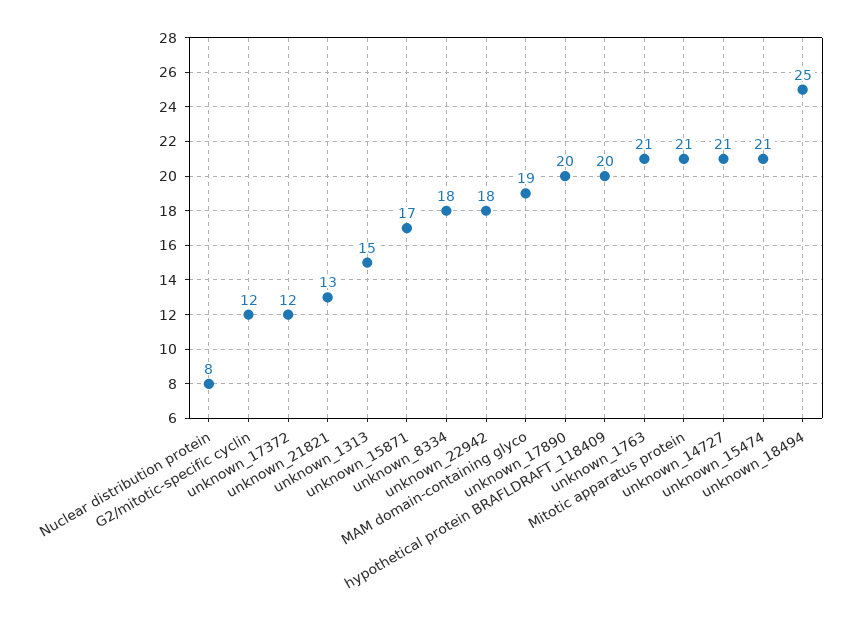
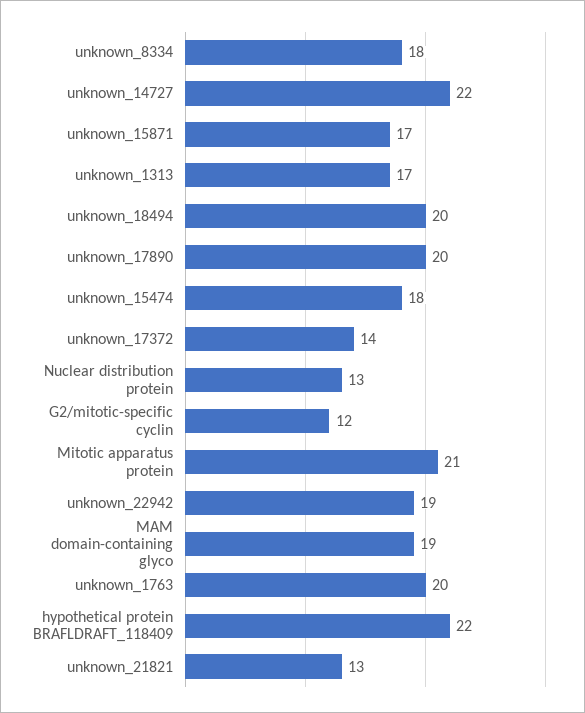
Nuclear distribution protein: 8 -> 13
unknown_17372: 12 -> 14
unknown_1313: 15 -> 17
unknown_22942: 18 -> 19
hypothetical protein BRAFLDRAFT_118409: 20 -> 22
unknown_1763: 21 -> 20
unknown_14727: 21 -> 22
unknown_15474: 21 -> 18
unknown_18494: 25 -> 20

